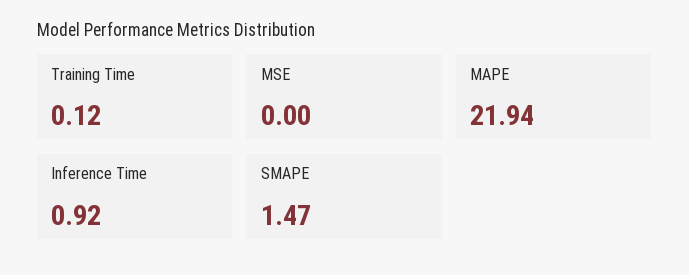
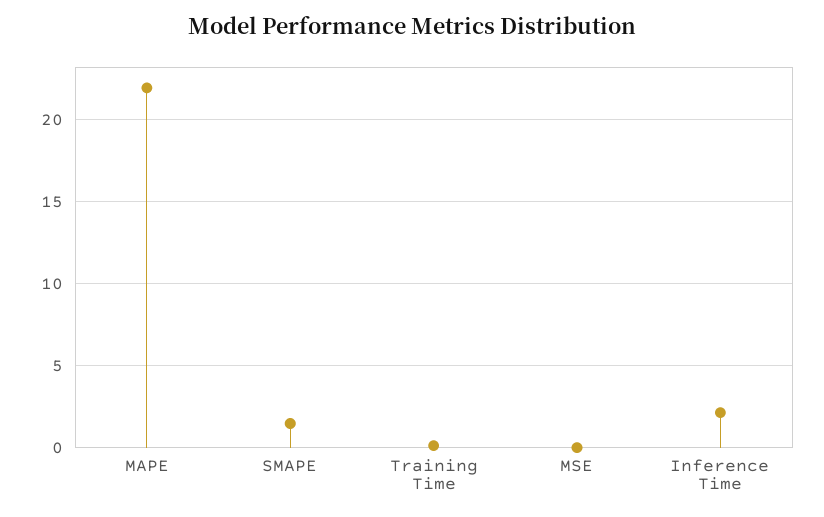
Inference Time: 0.92 -> 2

